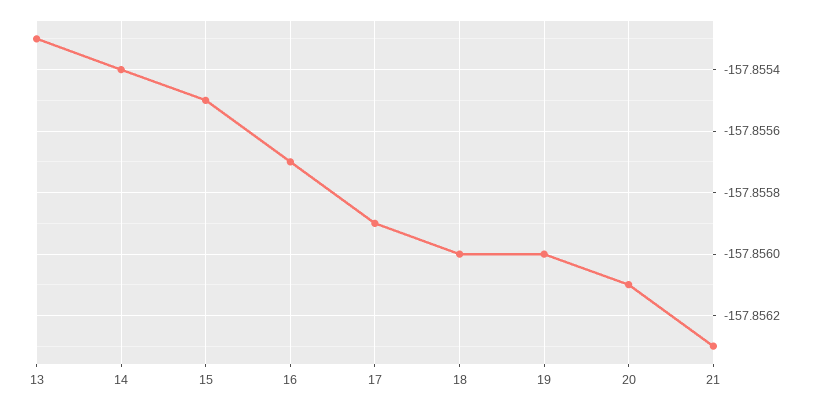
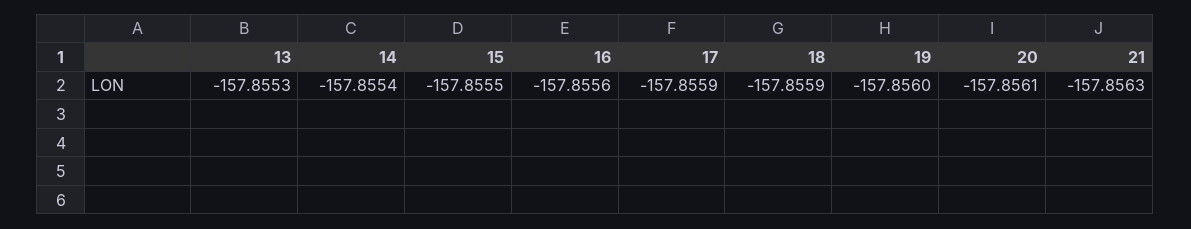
16: -157.8557 -> -157.8556
18: -157.856 -> -157.8559

